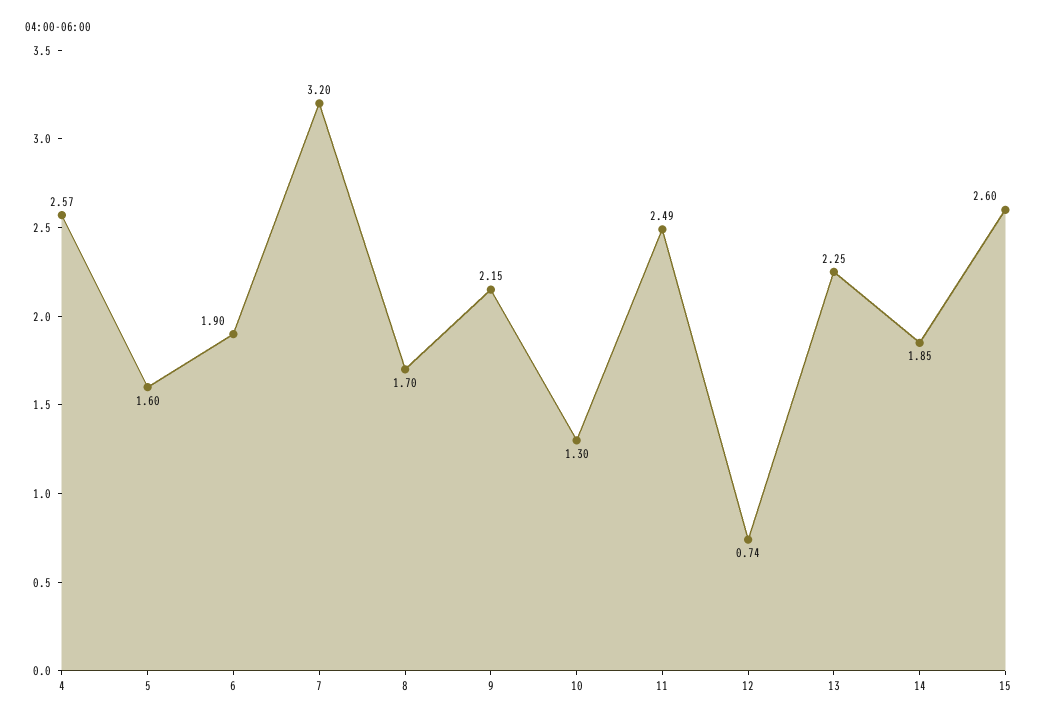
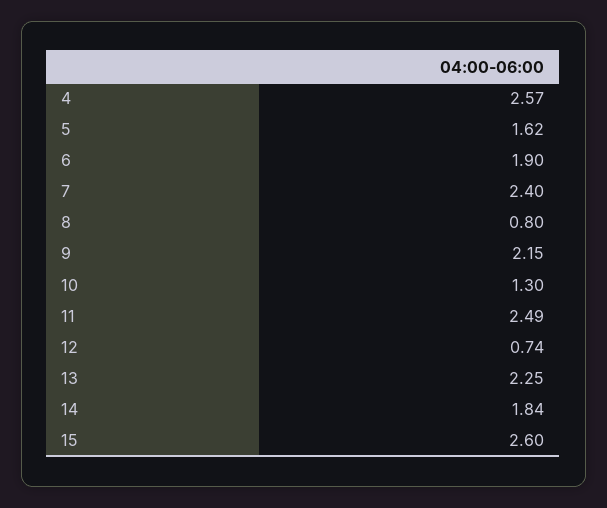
5: 1.6 -> 1.62
7: 3.2 -> 2.4
8: 1.7 -> 0.8
14: 1.85 -> 1.84

